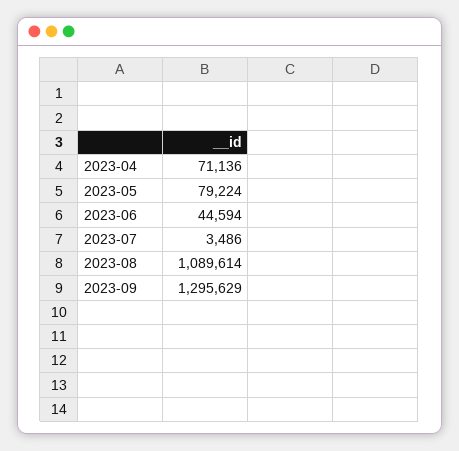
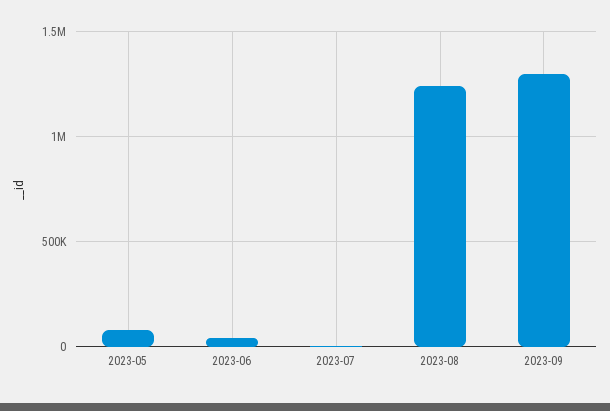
2023-04: 71136 -> none
2023-08: 1089614 -> 1250000

